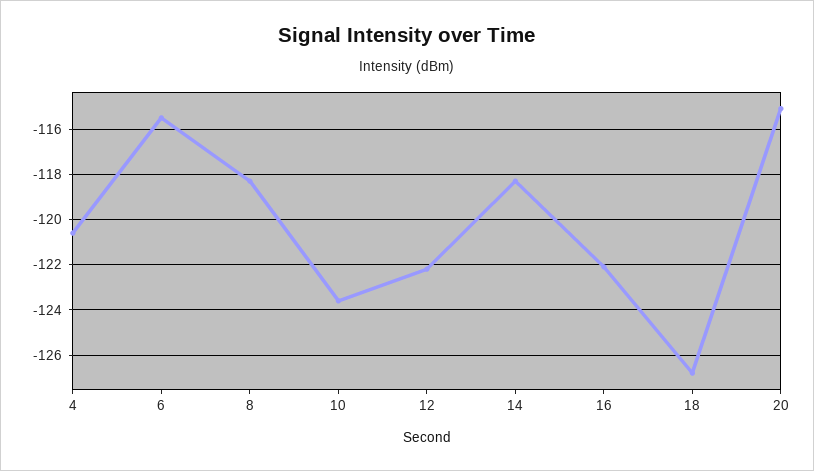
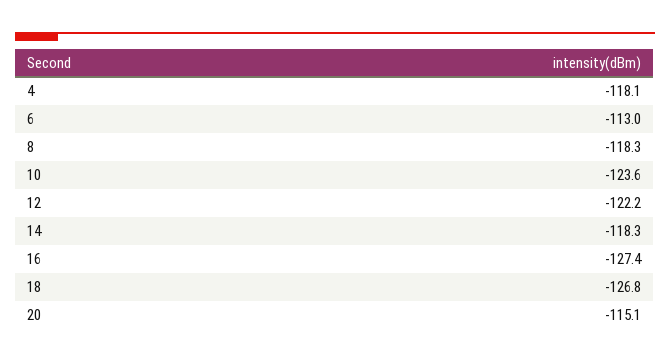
4: -120.5 -> -118.1
6: -115.5 -> -113
16: -122 -> -127.4

